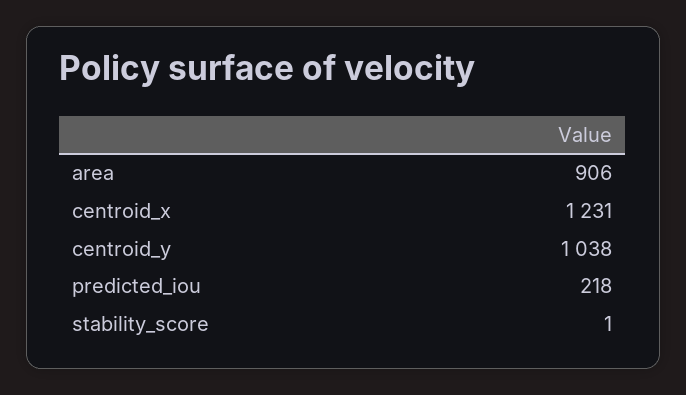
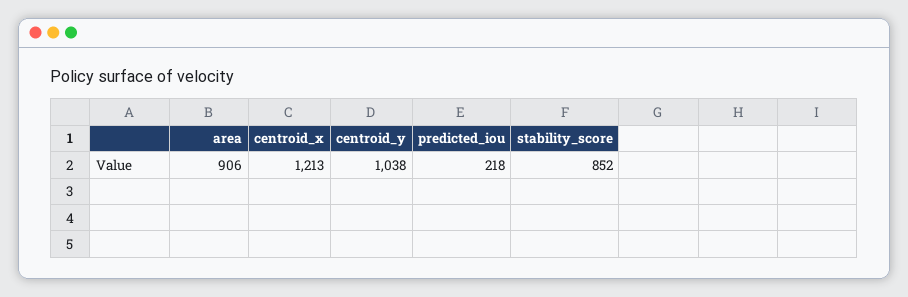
centroid_x: 1231 -> 1213
stability_score: 1 -> 852

